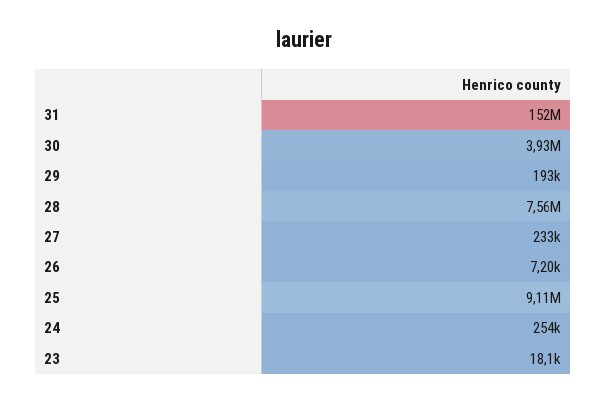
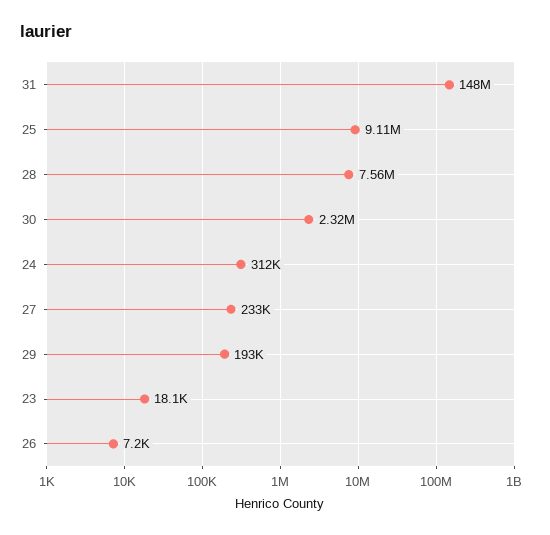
31: 152000000 -> 148000000
30: 3930000 -> 2320000
24: 254000 -> 312000

